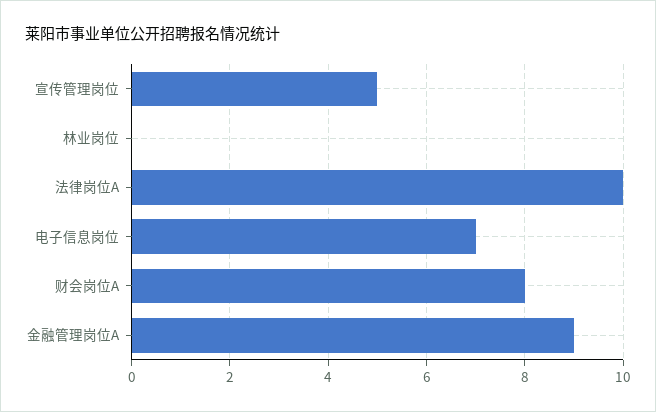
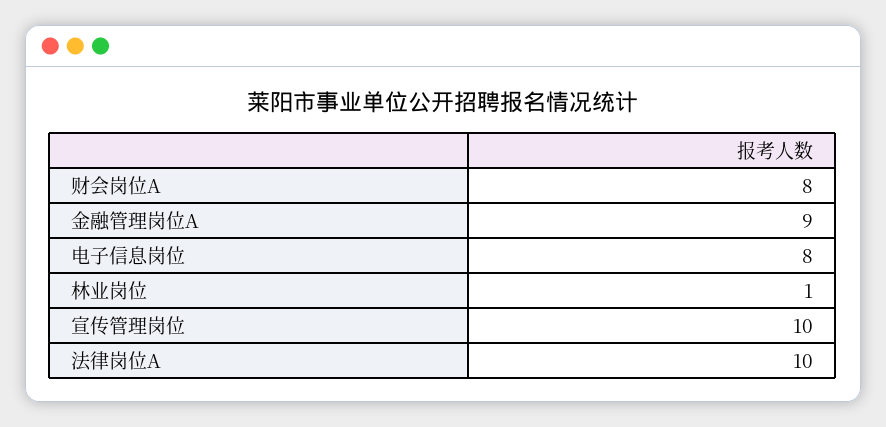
宣传管理岗位: 5 -> 10
林业岗位: 0 -> 1
电子信息岗位: 7 -> 8

